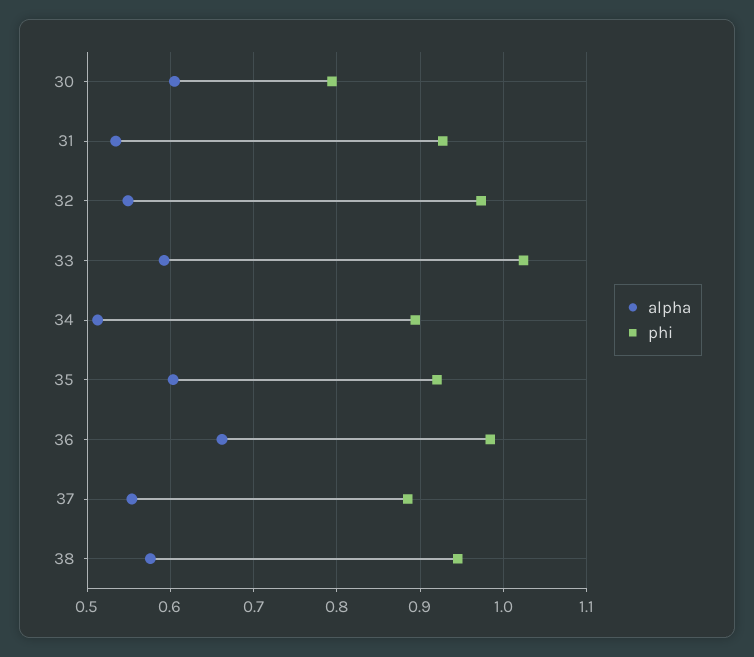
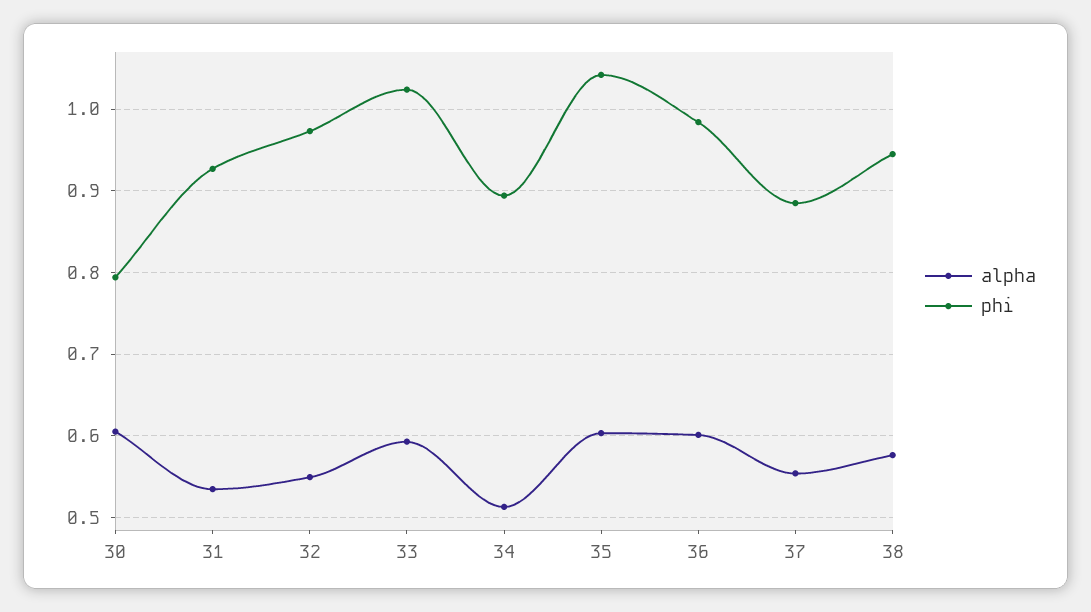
phi, 35: 0.92 -> 1.04
alpha, 36: 0.66 -> 0.6

